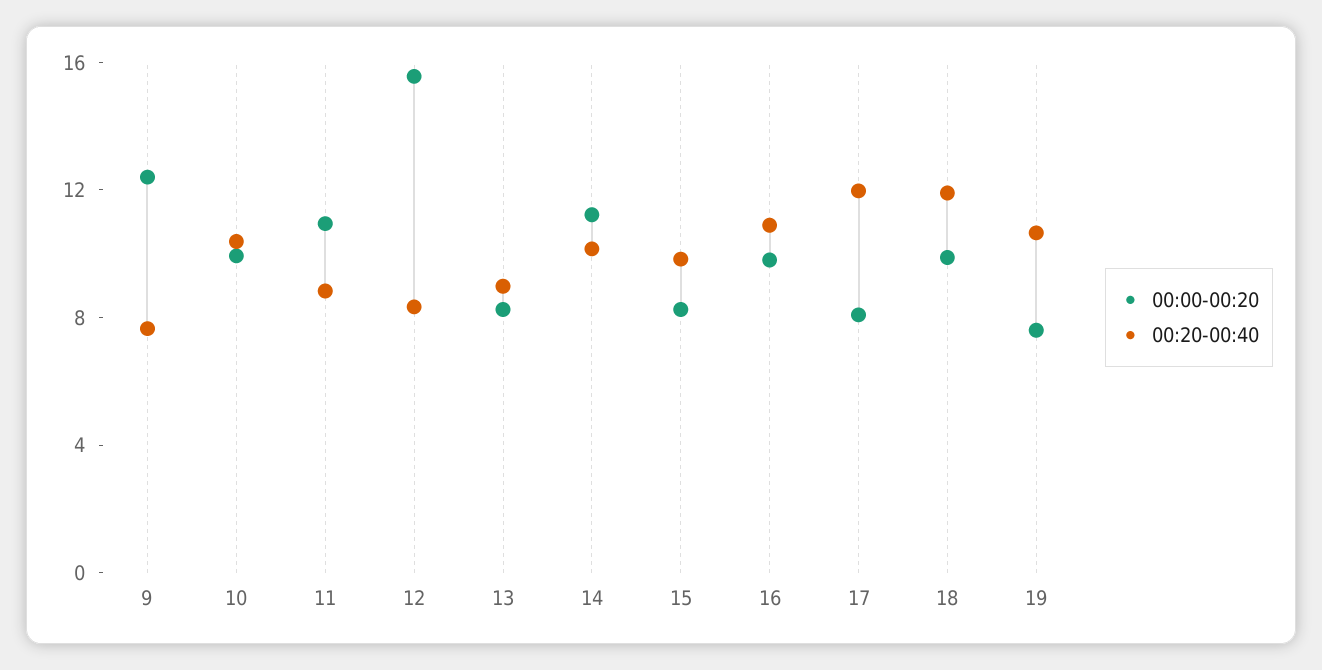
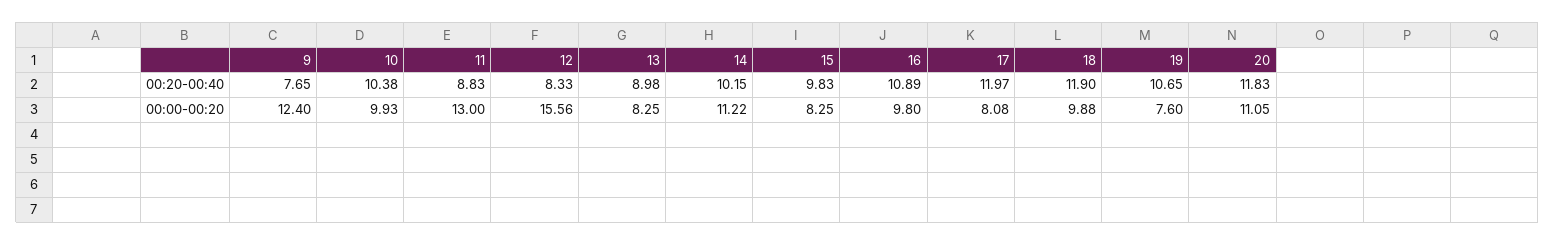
00:00-00:20, 11: 11 -> 13
00:20-00:40, 20: none -> 11.83
00:00-00:20, 20: none -> 11.05

